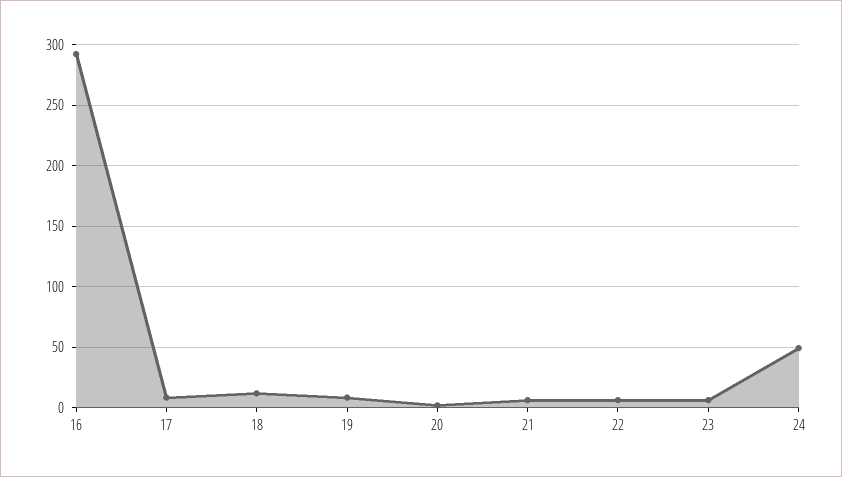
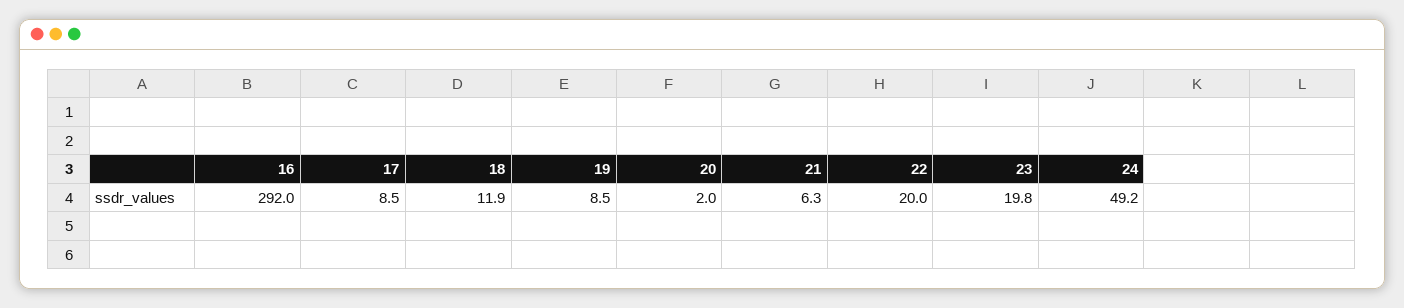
22: 5 -> 20
23: 5 -> 19.8

